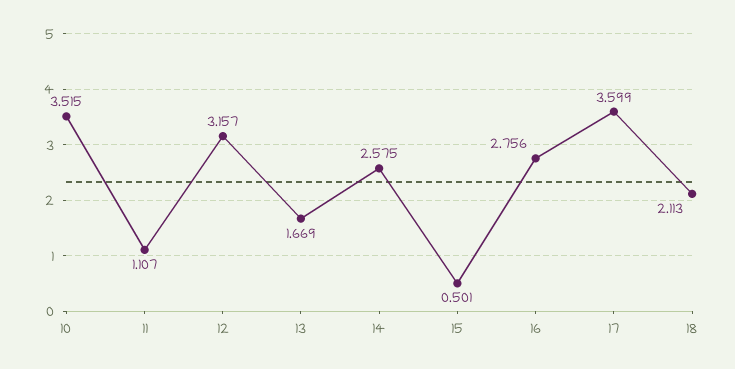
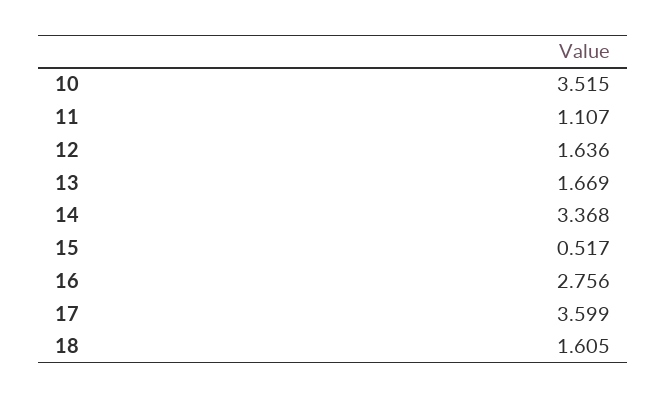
12: 3.157 -> 1.636
14: 2.575 -> 3.368
15: 0.501 -> 0.517
18: 2.113 -> 1.605

